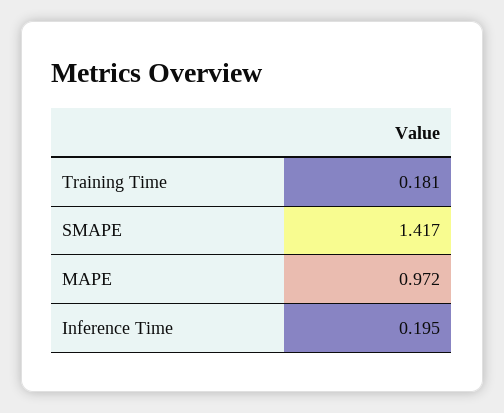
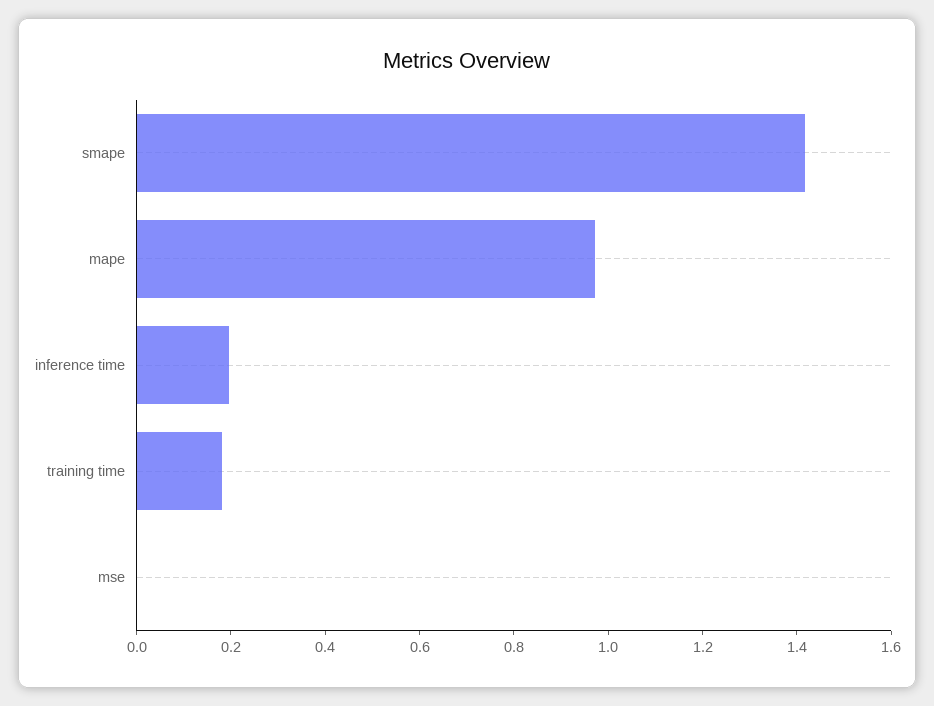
mse: none -> 0

